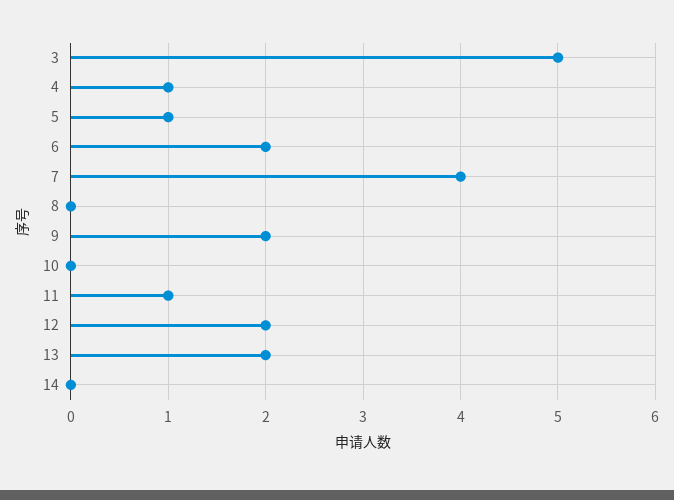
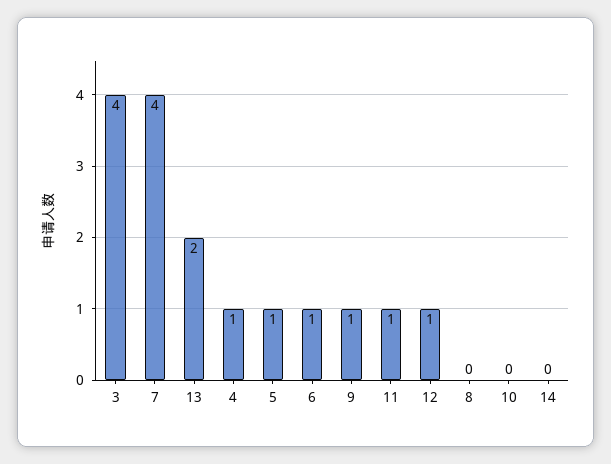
3: 5 -> 4
6: 2 -> 1
9: 2 -> 1
12: 2 -> 1

